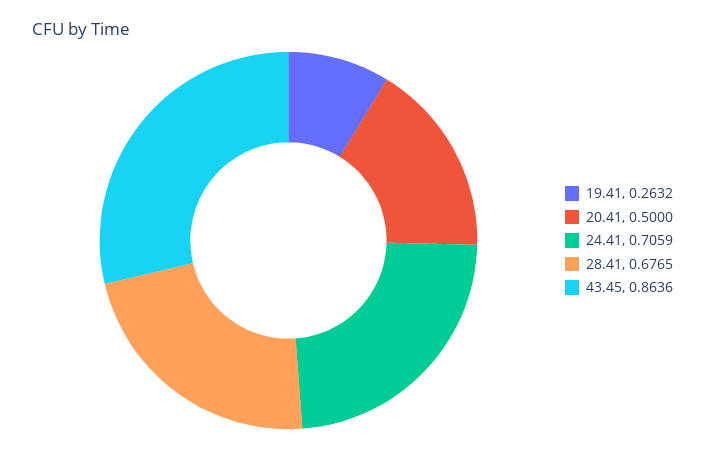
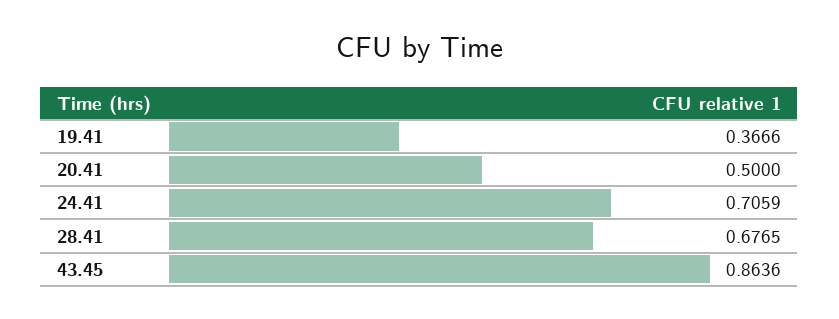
19.41: 0.2632 -> 0.3666

